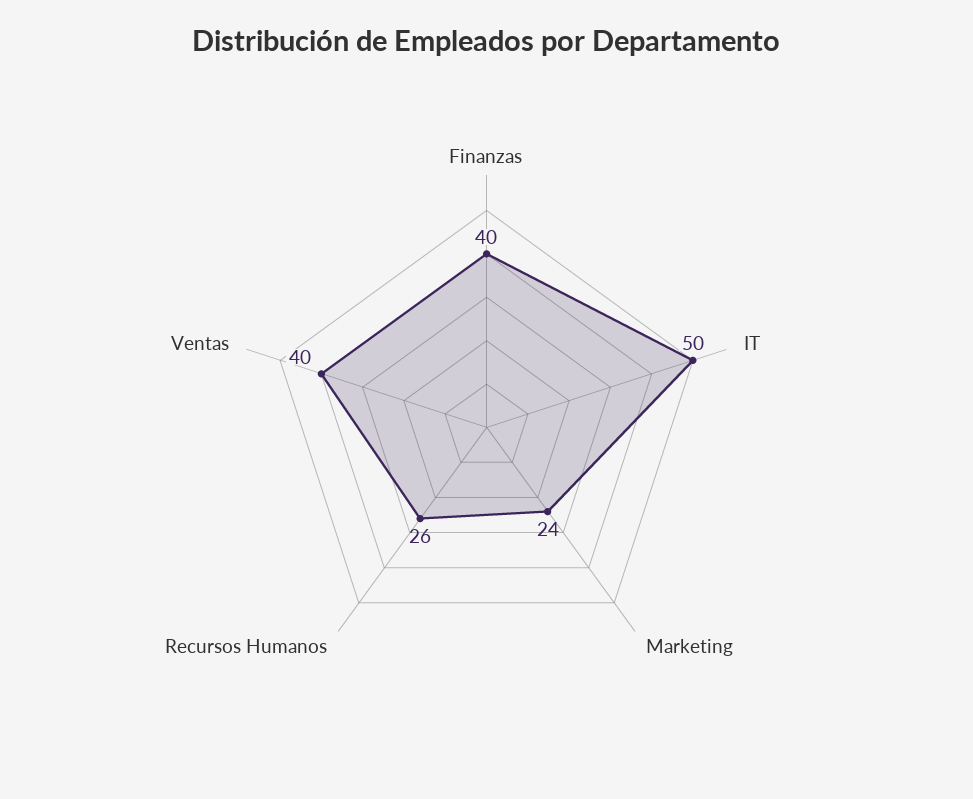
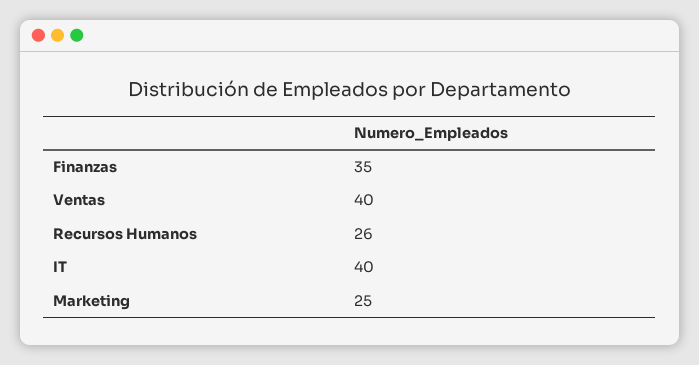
Finanzas: 40 -> 35
IT: 50 -> 40
Marketing: 24 -> 25

